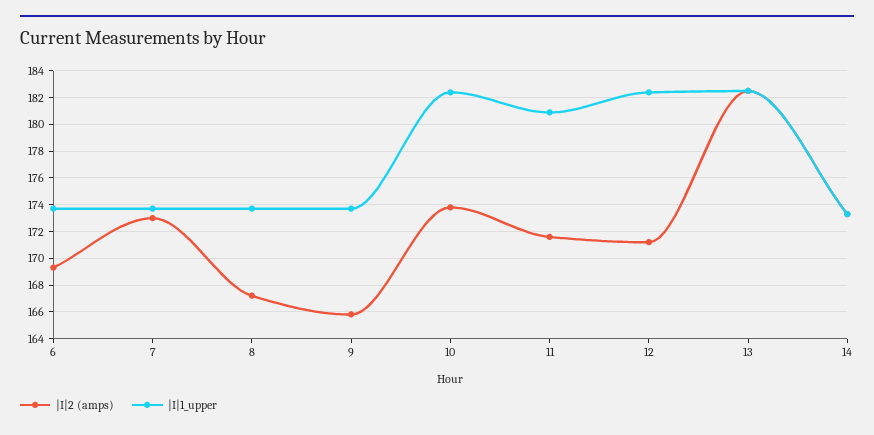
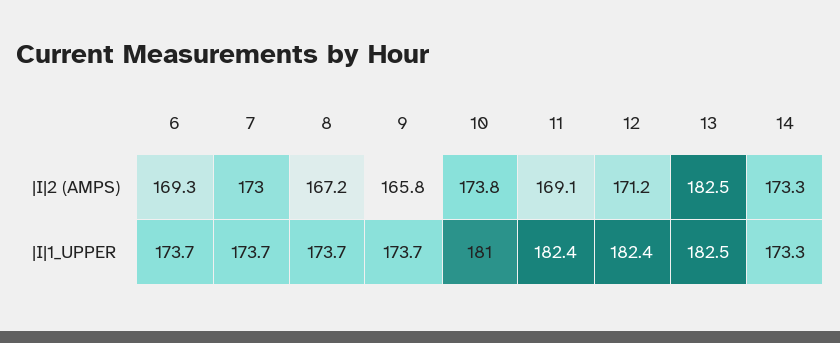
|I|1_upper, 10: 182.5 -> 181
|I|2 (amps), 11: 171.5 -> 169.1
|I|1_upper, 11: 181 -> 182.4

